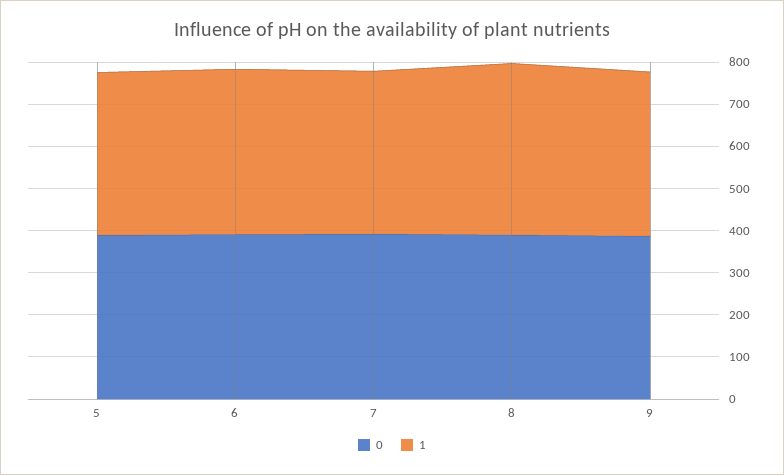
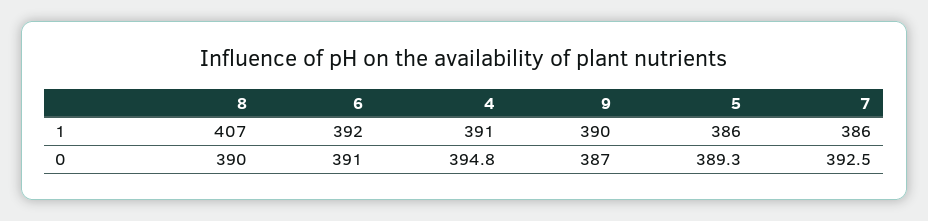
1, 4: none -> 391
0, 4: none -> 394.8

